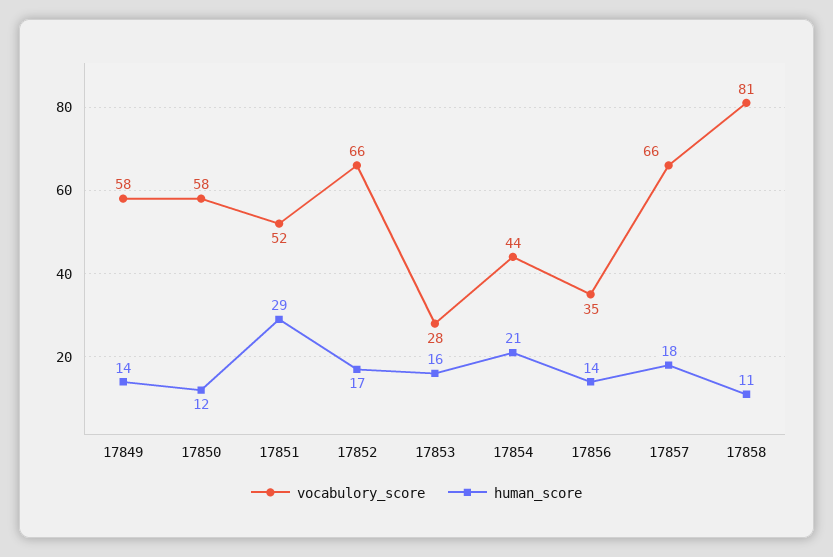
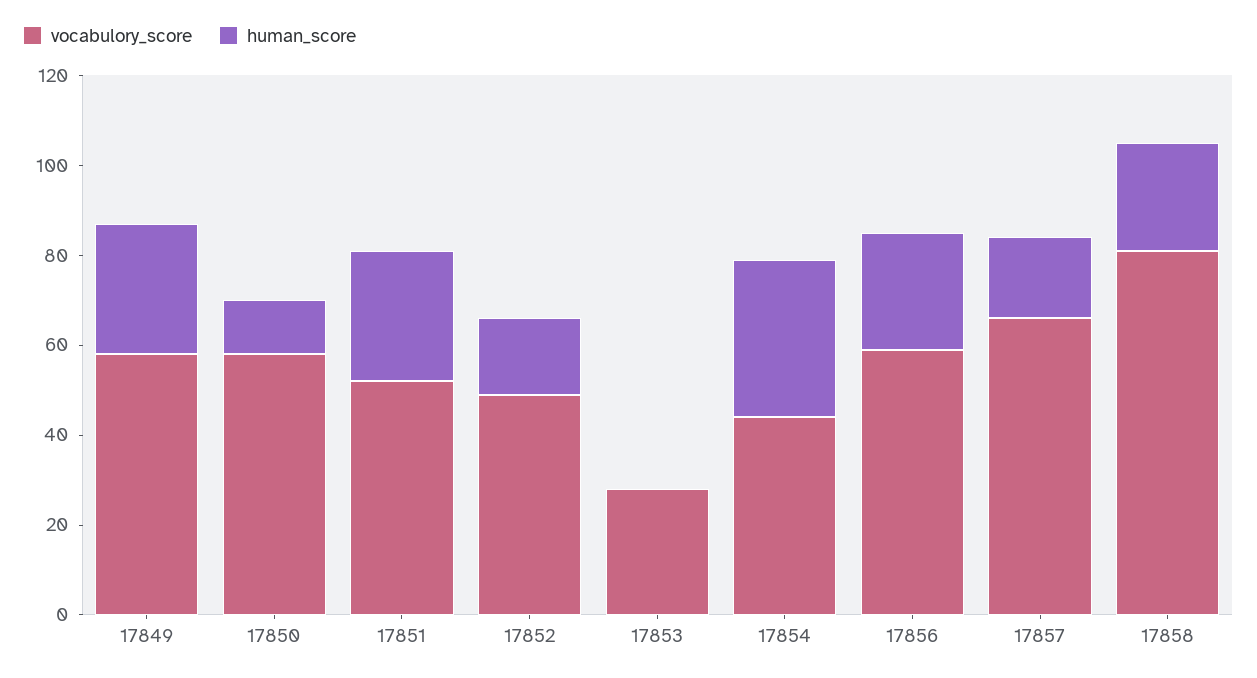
human_score, 17849: 14 -> 30
vocabulory_score, 17852: 66 -> 50
human_score, 17853: 16 -> 0
human_score, 17854: 21 -> 35
vocabulory_score, 17856: 35 -> 60
human_score, 17856: 14 -> 25
human_score, 17858: 11 -> 25

